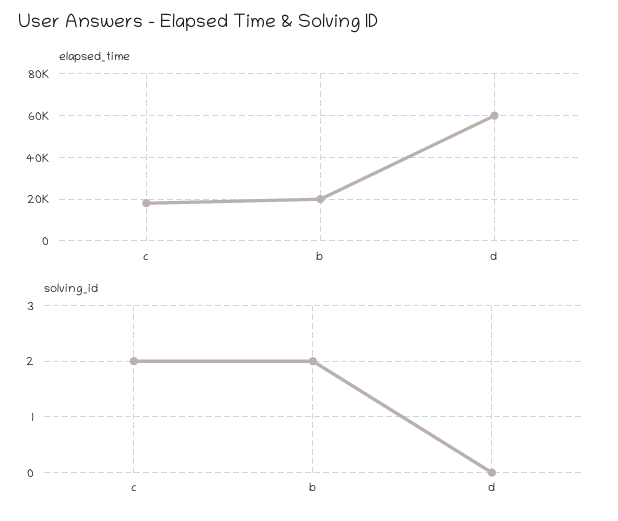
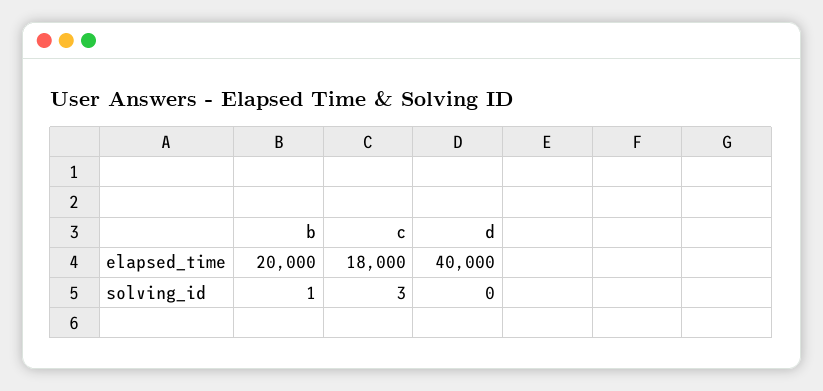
elapsed_time, d: 60000 -> 40000
solving_id, c: 2 -> 3
solving_id, b: 2 -> 1

